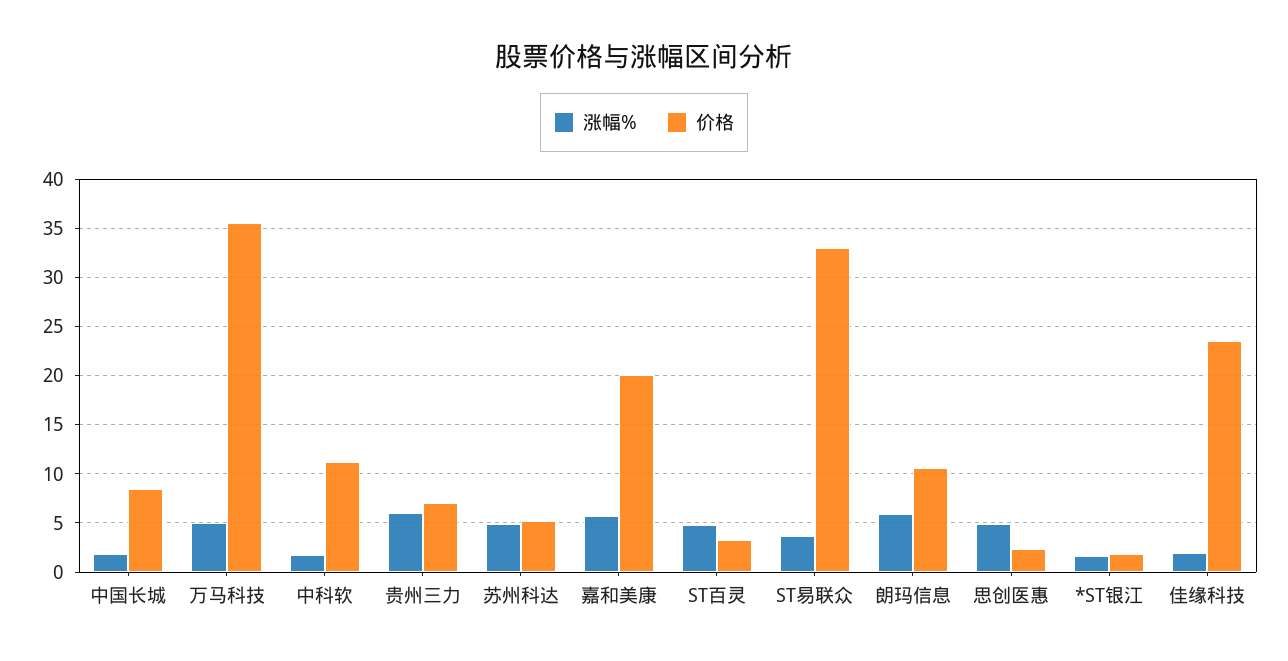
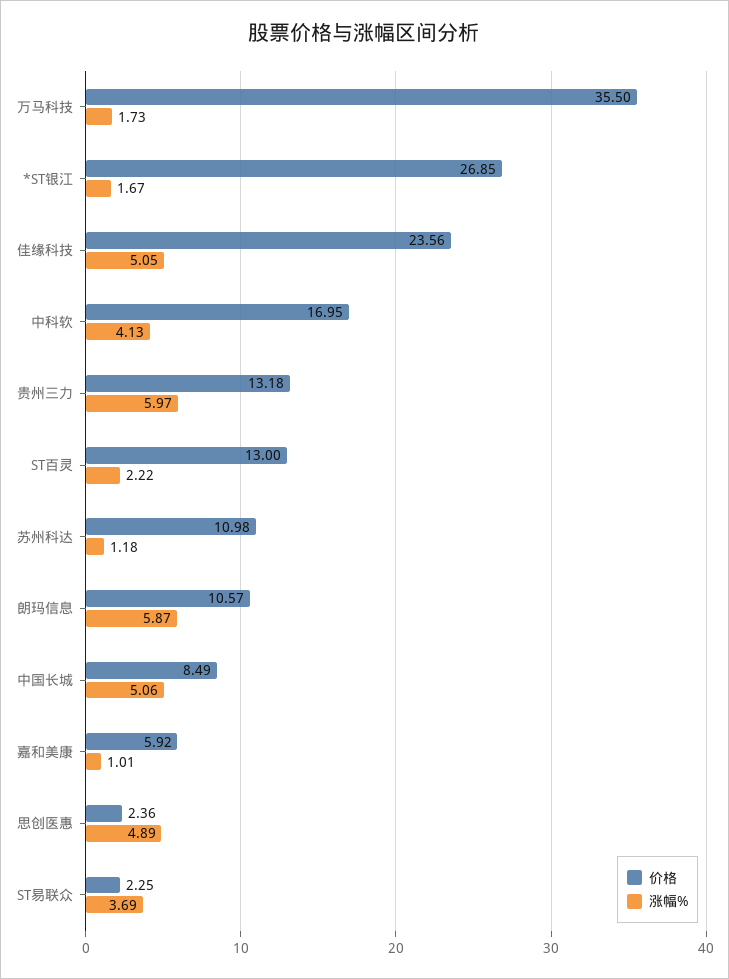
涨幅%, 中国长城: 2 -> 5.06
涨幅%, 万马科技: 5 -> 1.73
涨幅%, 中科软: 2 -> 4.13
价格, 中科软: 11 -> 16.95
价格, 贵州三力: 7 -> 13.18
涨幅%, 苏州科达: 5 -> 1.18
价格, 苏州科达: 5 -> 10.98
涨幅%, 嘉和美康: 6 -> 1.01
价格, 嘉和美康: 20 -> 5.92
涨幅%, ST百灵: 5 -> 2.22
价格, ST百灵: 3 -> 13
价格, ST易联众: 33 -> 2.25
价格, *ST银江: 2 -> 26.85
涨幅%, 佳缘科技: 2 -> 5.05

